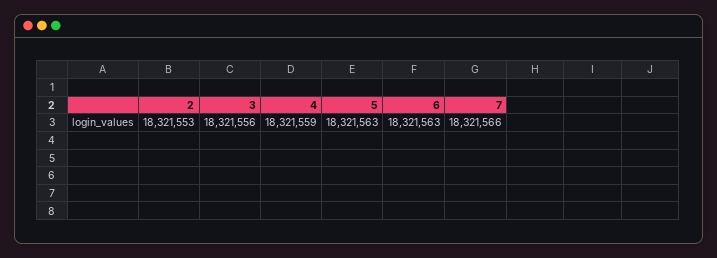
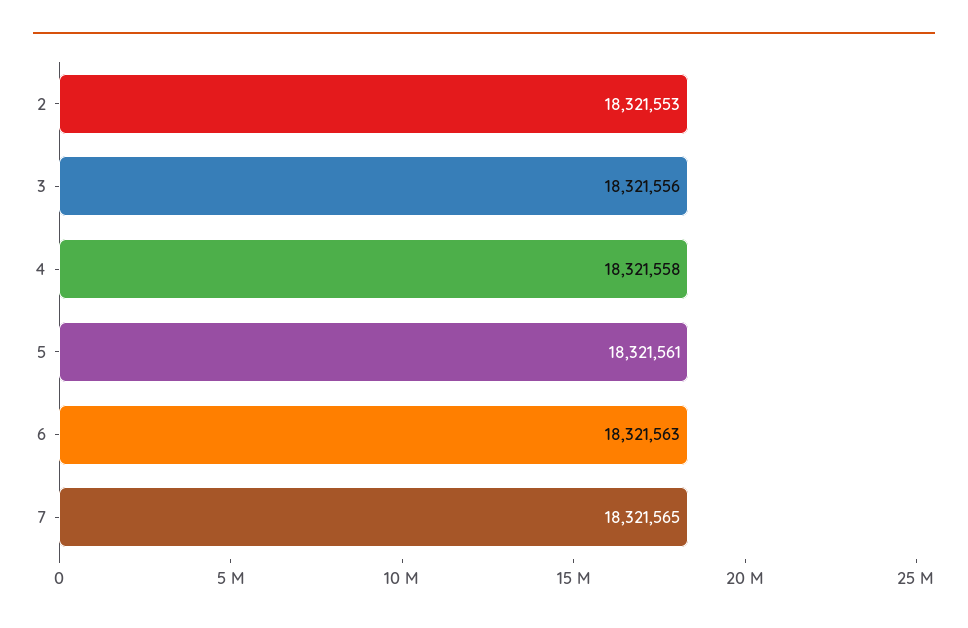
4: 18321559 -> 18321558
5: 18321563 -> 18321561
7: 18321566 -> 18321565

